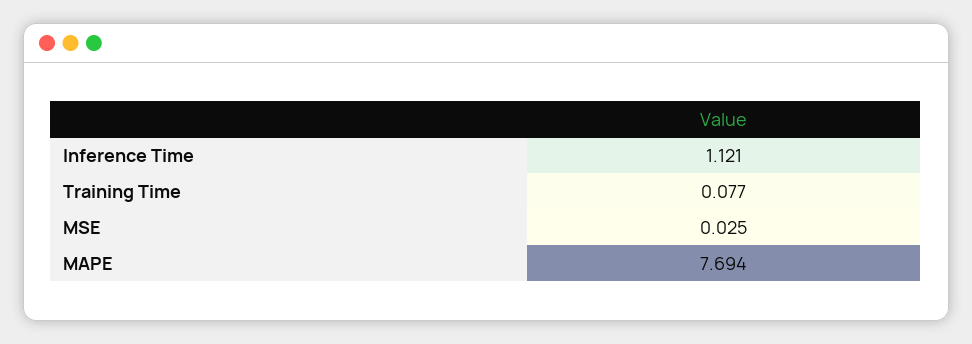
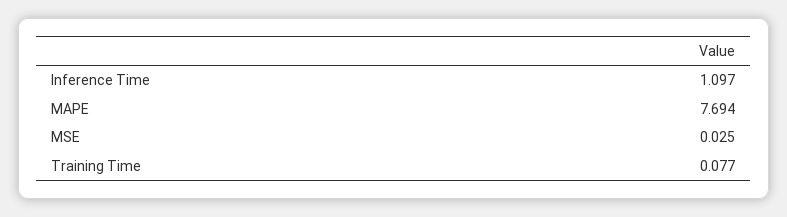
Inference Time: 1.121 -> 1.097

